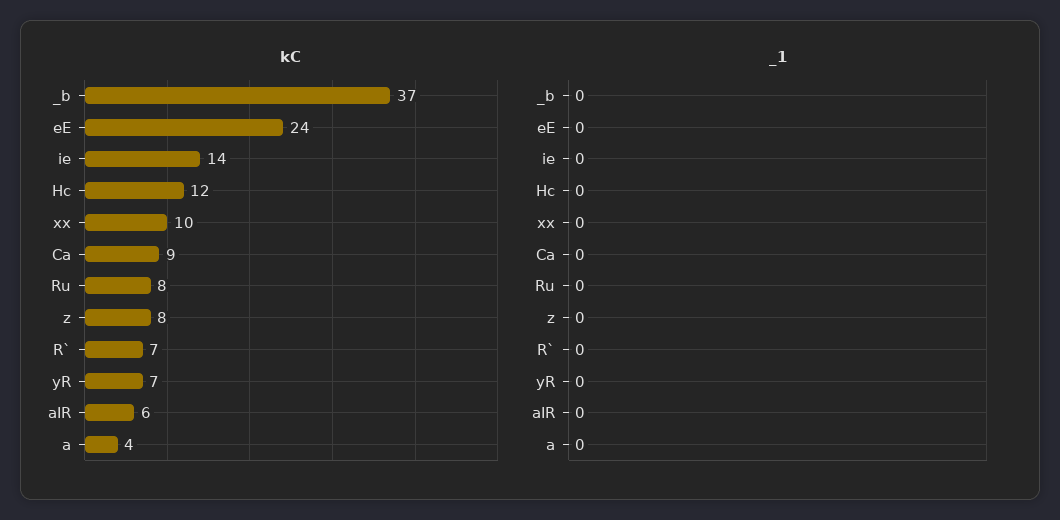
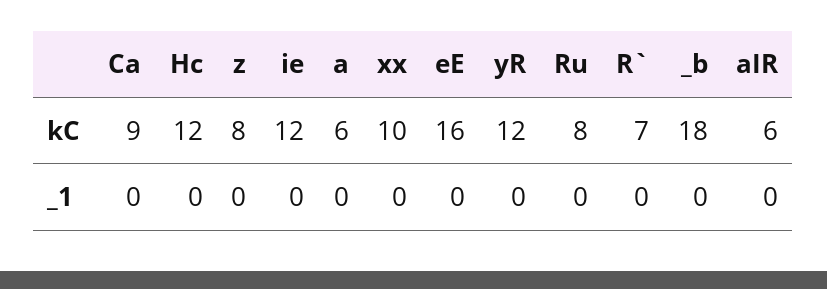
kC, _b: 37 -> 18
kC, eE: 24 -> 16
kC, ie: 14 -> 12
kC, yR: 7 -> 12
kC, a: 4 -> 6

